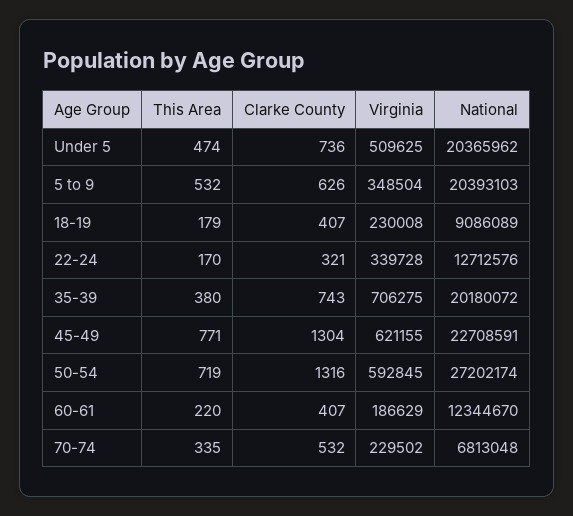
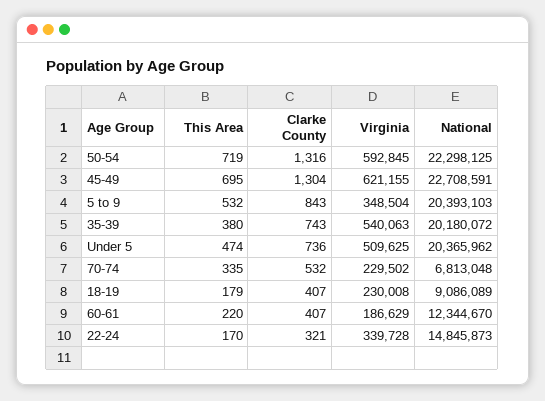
Clarke County, 5 to 9: 626 -> 843
National, 22-24: 12712576 -> 14845873
Virginia, 35-39: 706275 -> 540063
This Area, 45-49: 771 -> 695
National, 50-54: 27202174 -> 22298125

